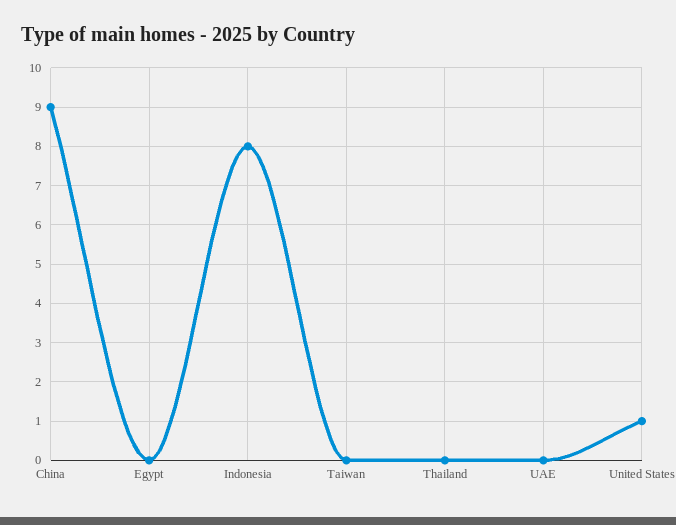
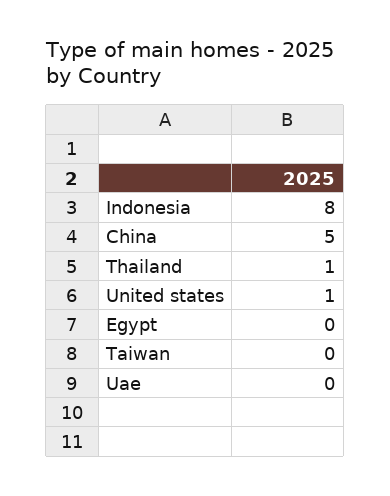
China: 9 -> 5
Thailand: 0 -> 1

